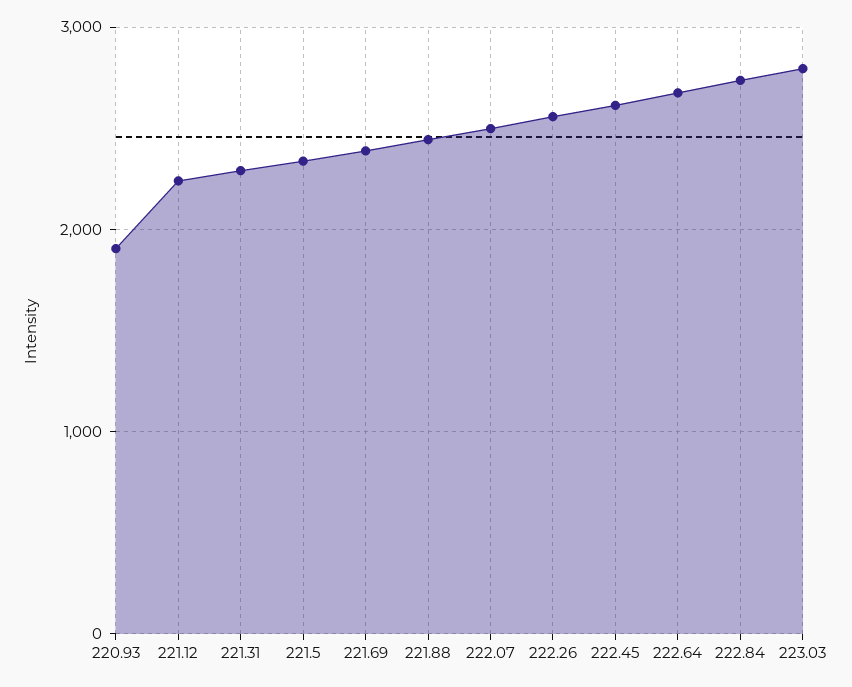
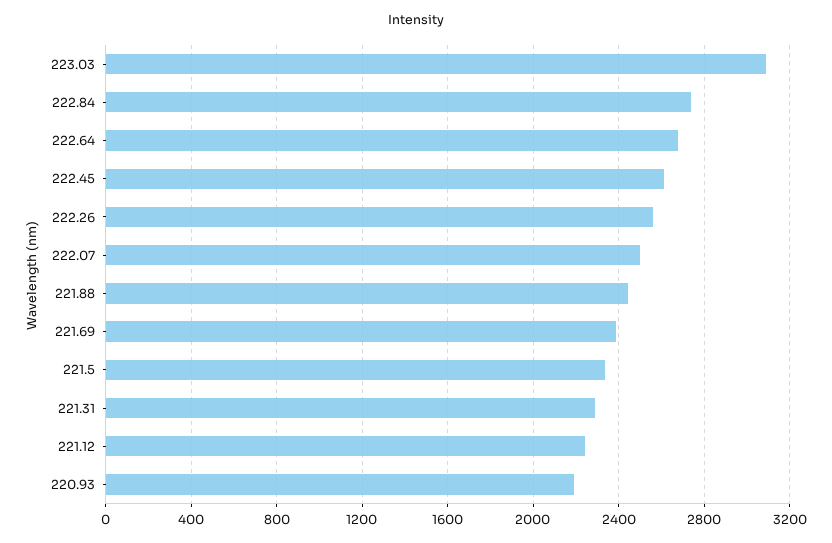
220.93: 1900 -> 2200
223.03: 2800 -> 3100

